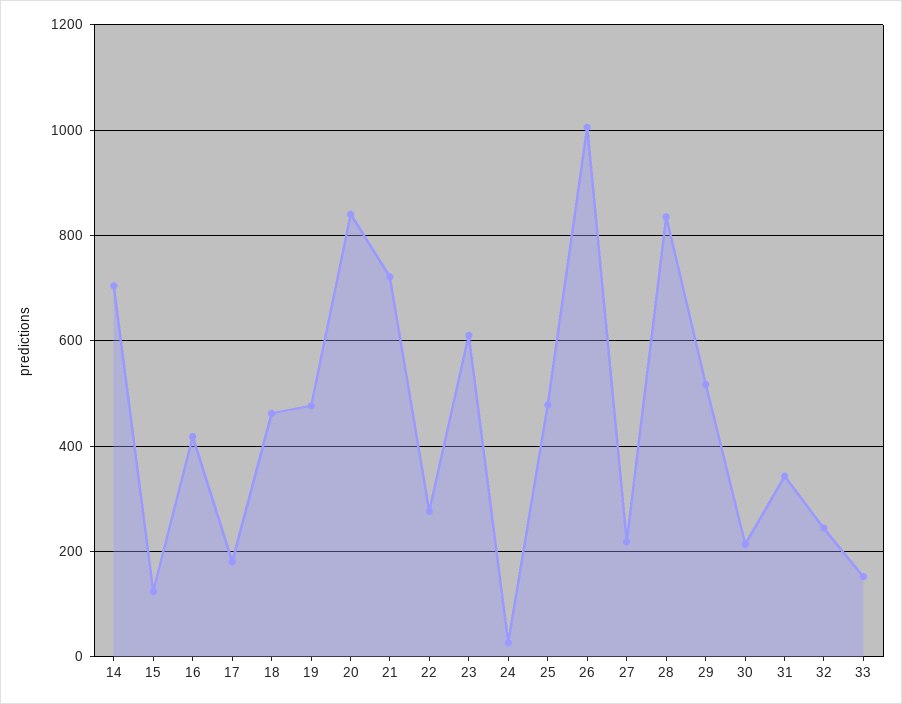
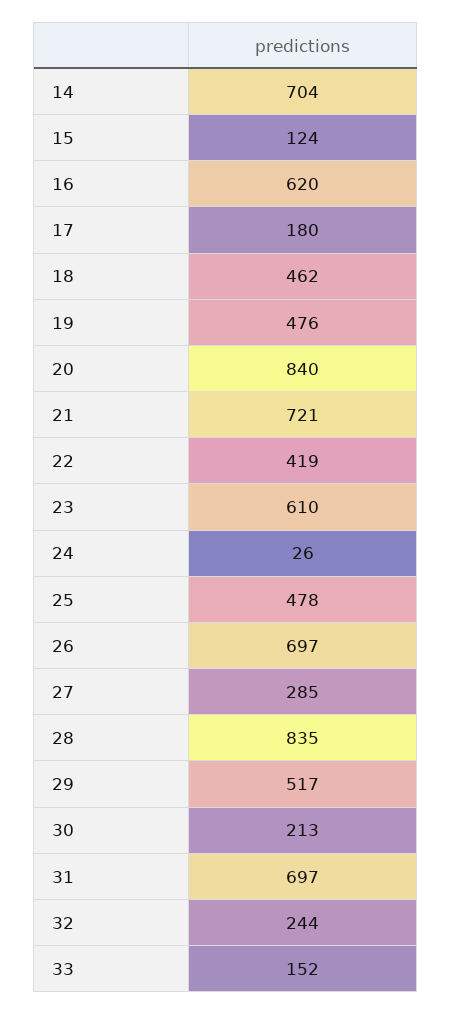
16: 420 -> 620
22: 280 -> 419
26: 1000 -> 697
27: 220 -> 285
31: 340 -> 697

